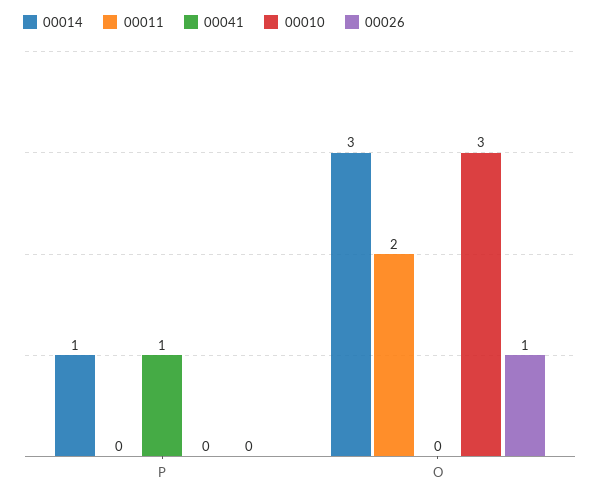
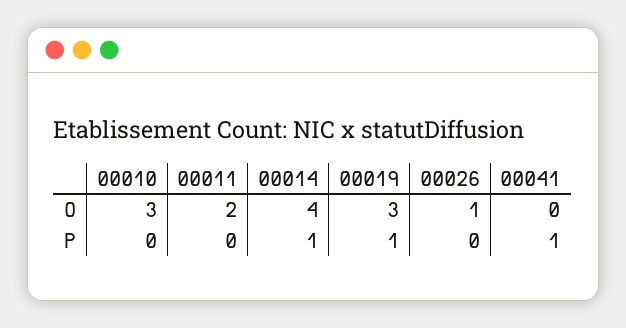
00014, O: 3 -> 4
00019, O: none -> 3
00019, P: none -> 1

